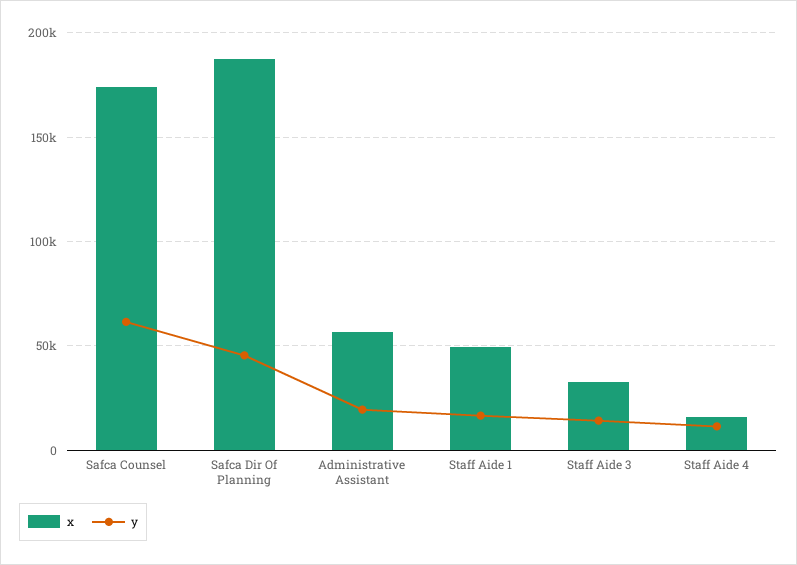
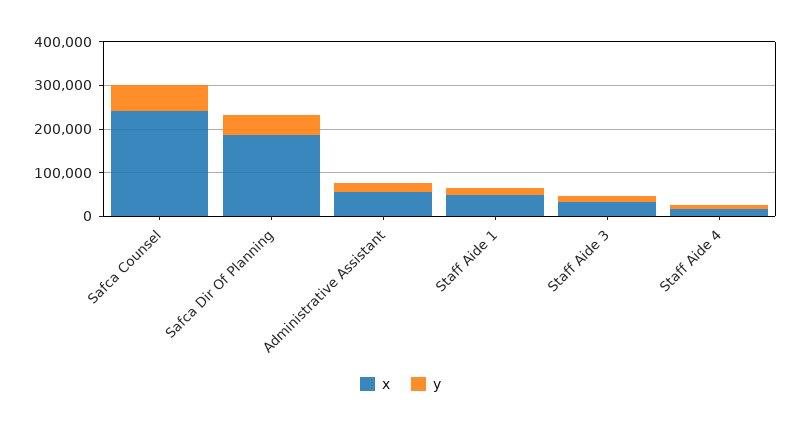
x, Safca Counsel: 175000 -> 240000

